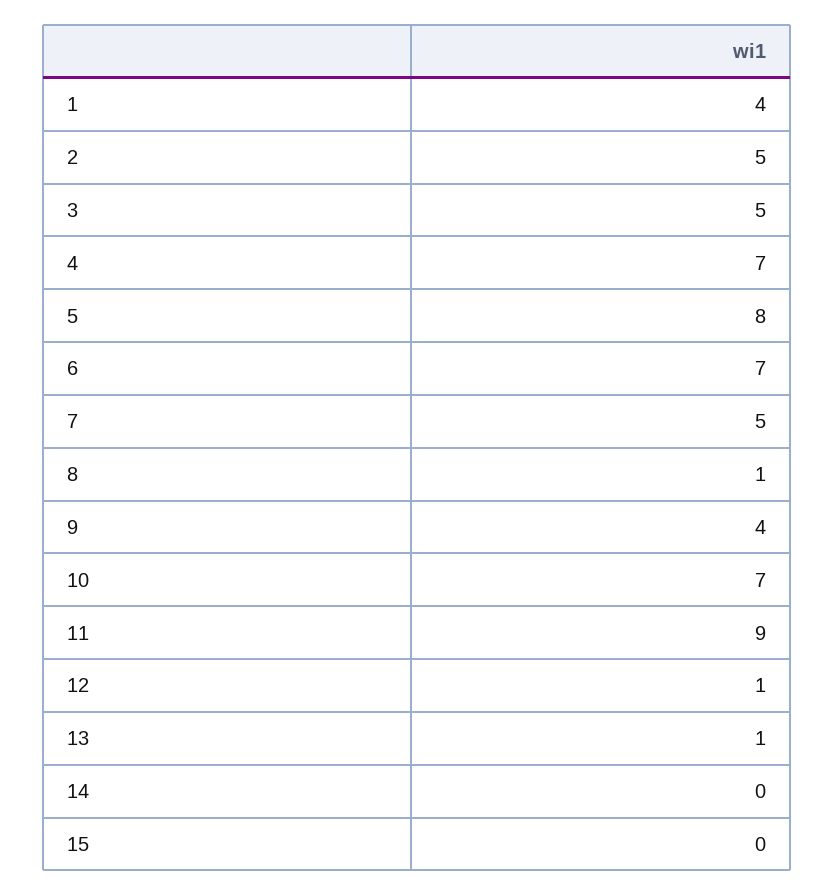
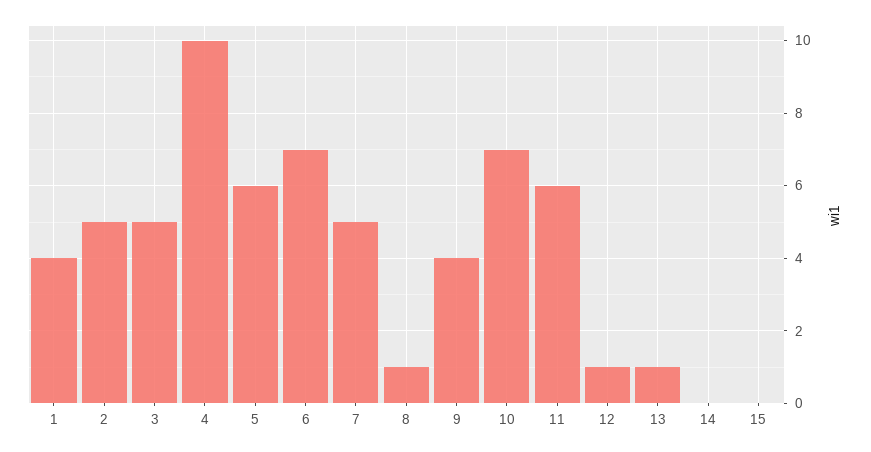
4: 7 -> 10
5: 8 -> 6
11: 9 -> 6

